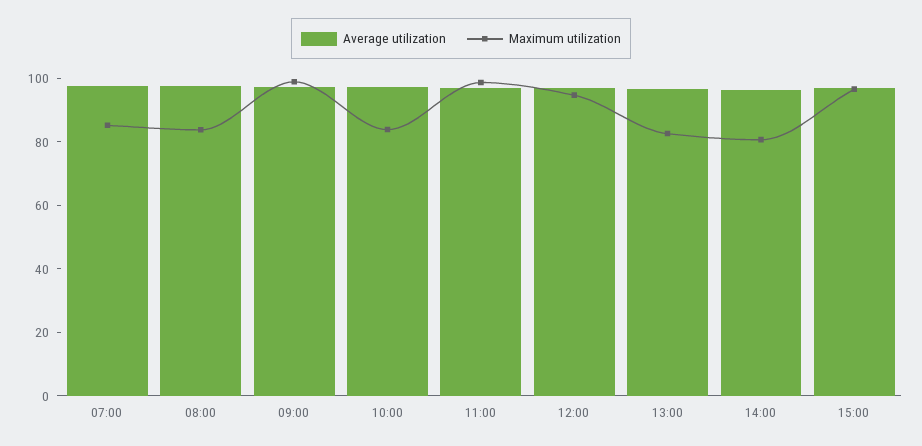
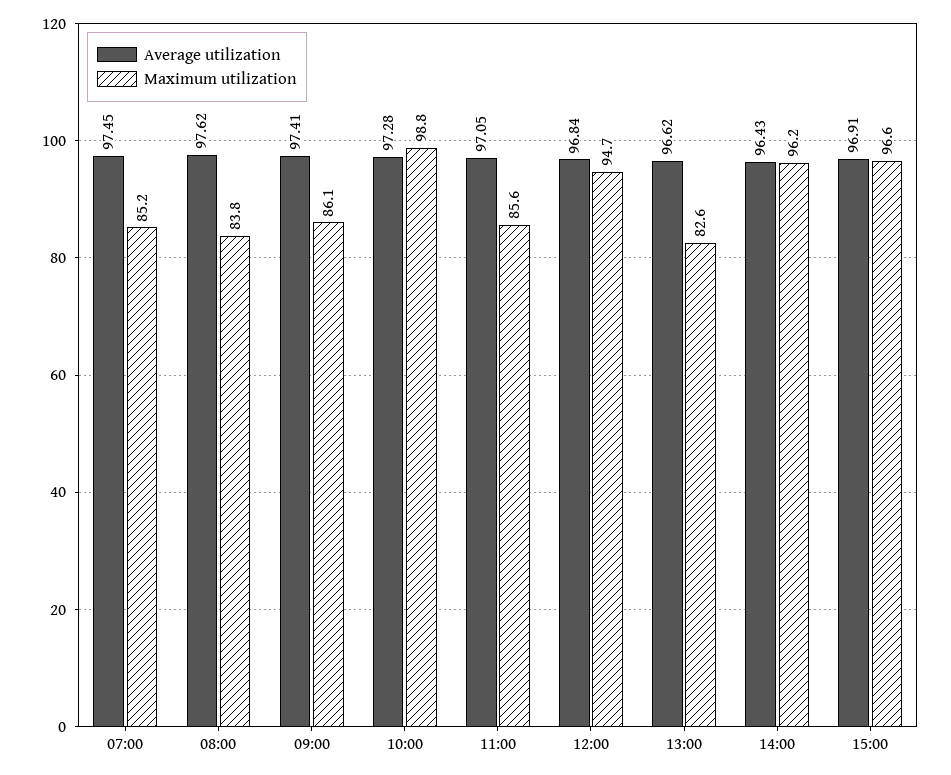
Maximum utilization, 09:00: 100 -> 86.1
Maximum utilization, 10:00: 85 -> 98.8
Maximum utilization, 11:00: 100 -> 85.6
Maximum utilization, 14:00: 80 -> 96.2

